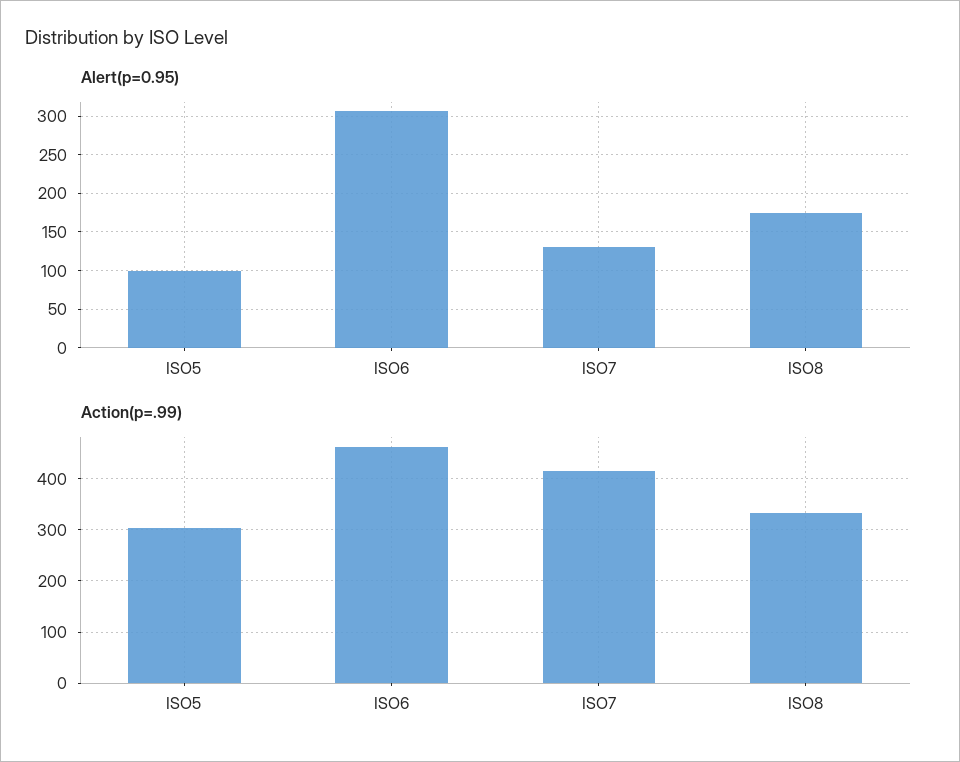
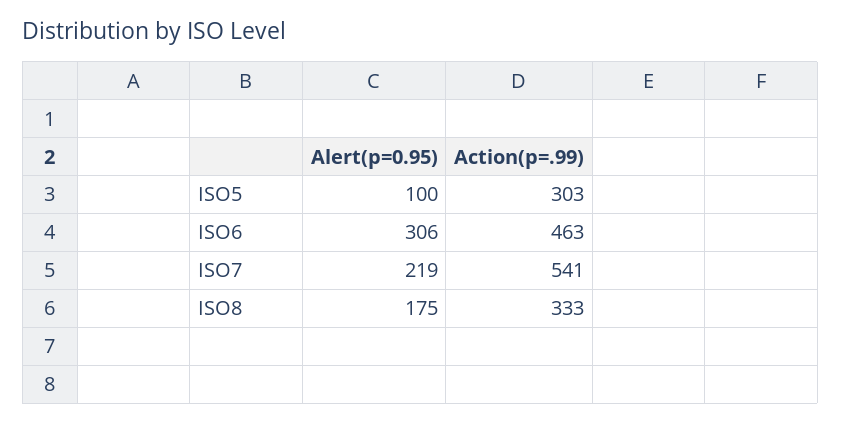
Alert(p=0.95), ISO7: 130 -> 219
Action(p=.99), ISO7: 420 -> 541

